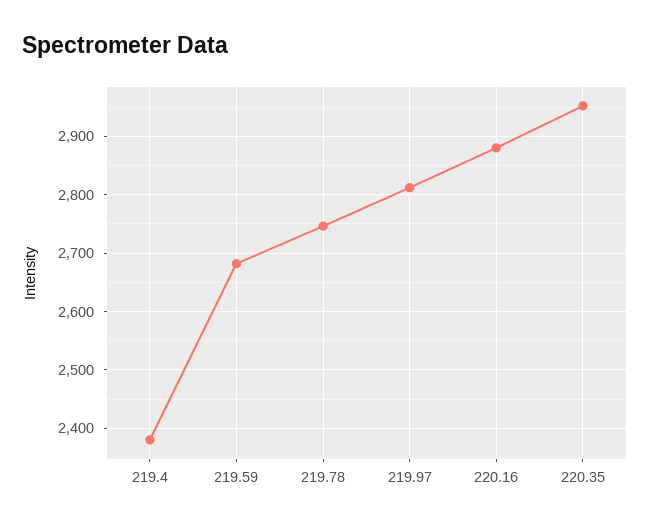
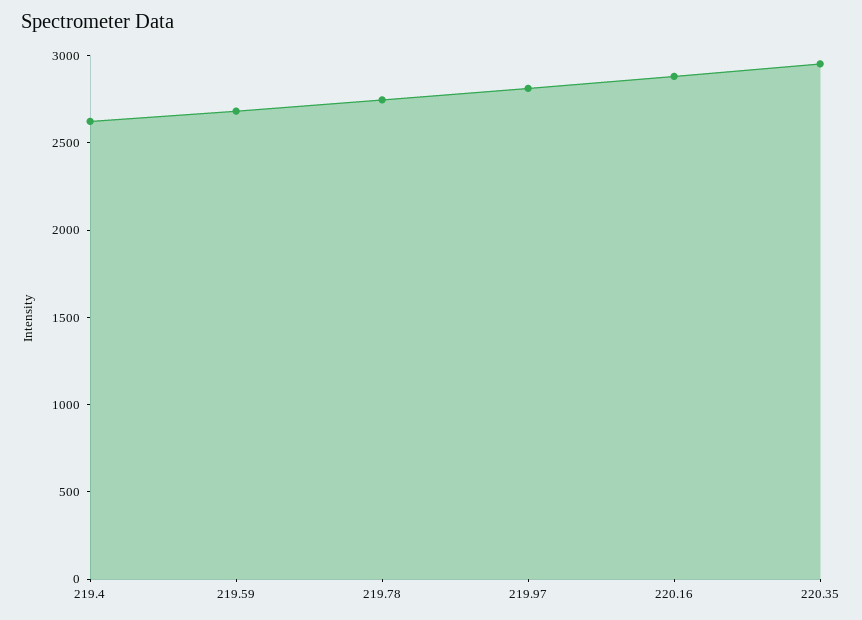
219.4: 2380 -> 2600

